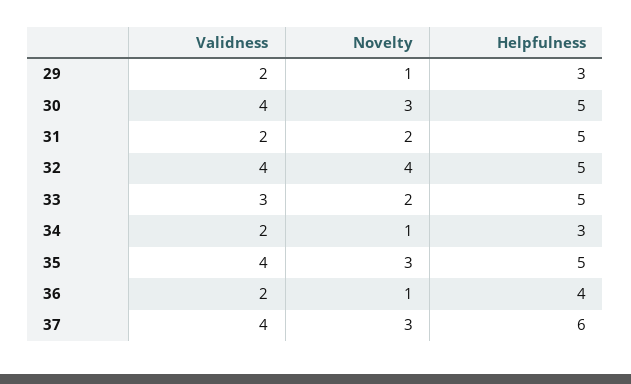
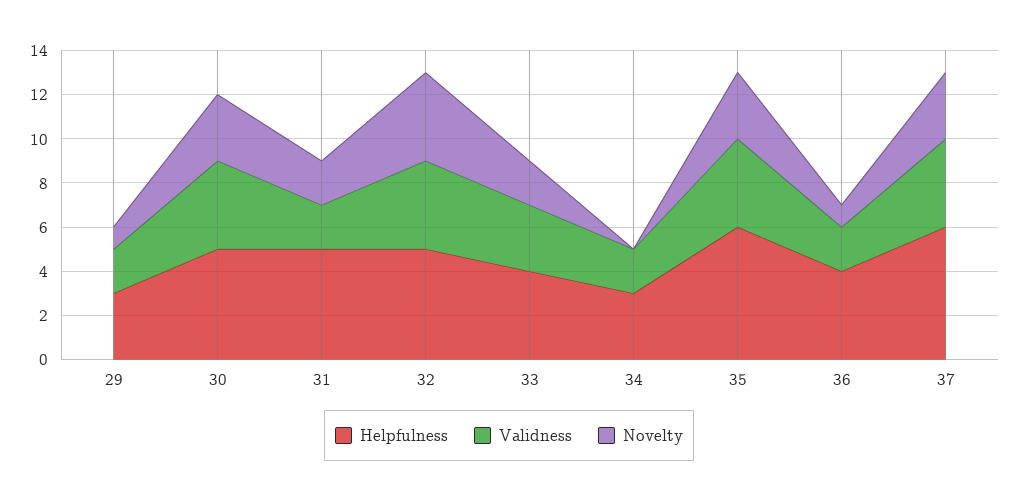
Helpfulness, 33: 5 -> 4
Novelty, 34: 1 -> 0
Helpfulness, 35: 5 -> 6

